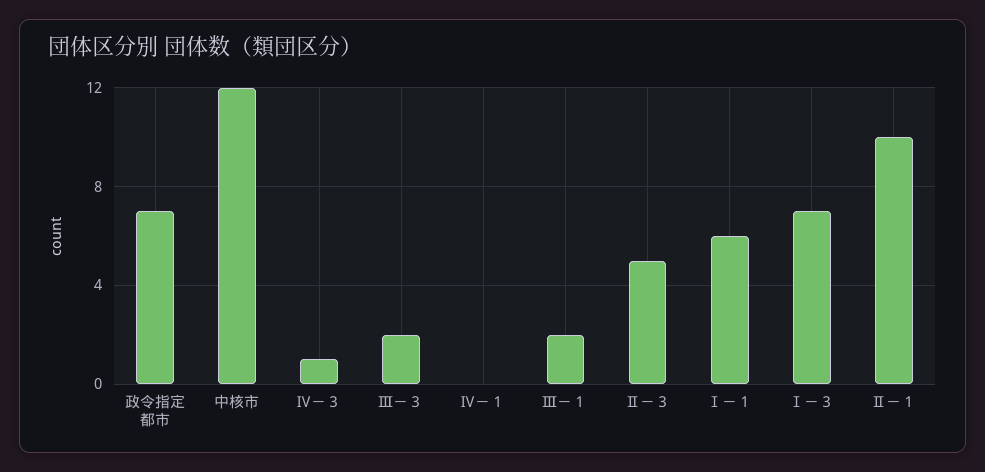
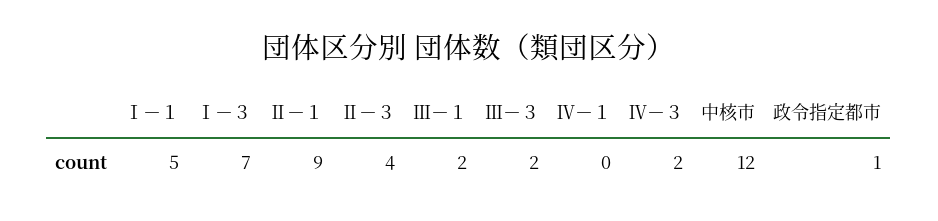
政令指定都市: 7 -> 1
Ⅳ－３: 1 -> 2
Ⅱ－３: 5 -> 4
Ⅰ－１: 6 -> 5
Ⅱ－１: 10 -> 9

